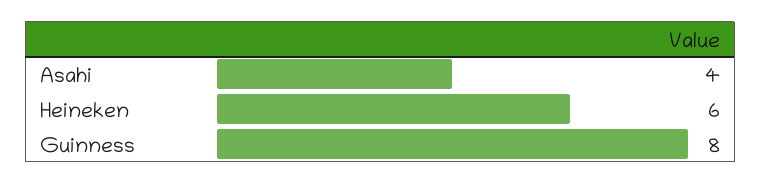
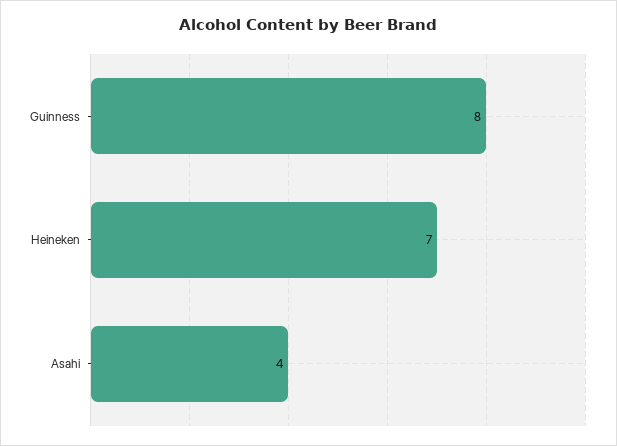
Heineken: 6 -> 7

